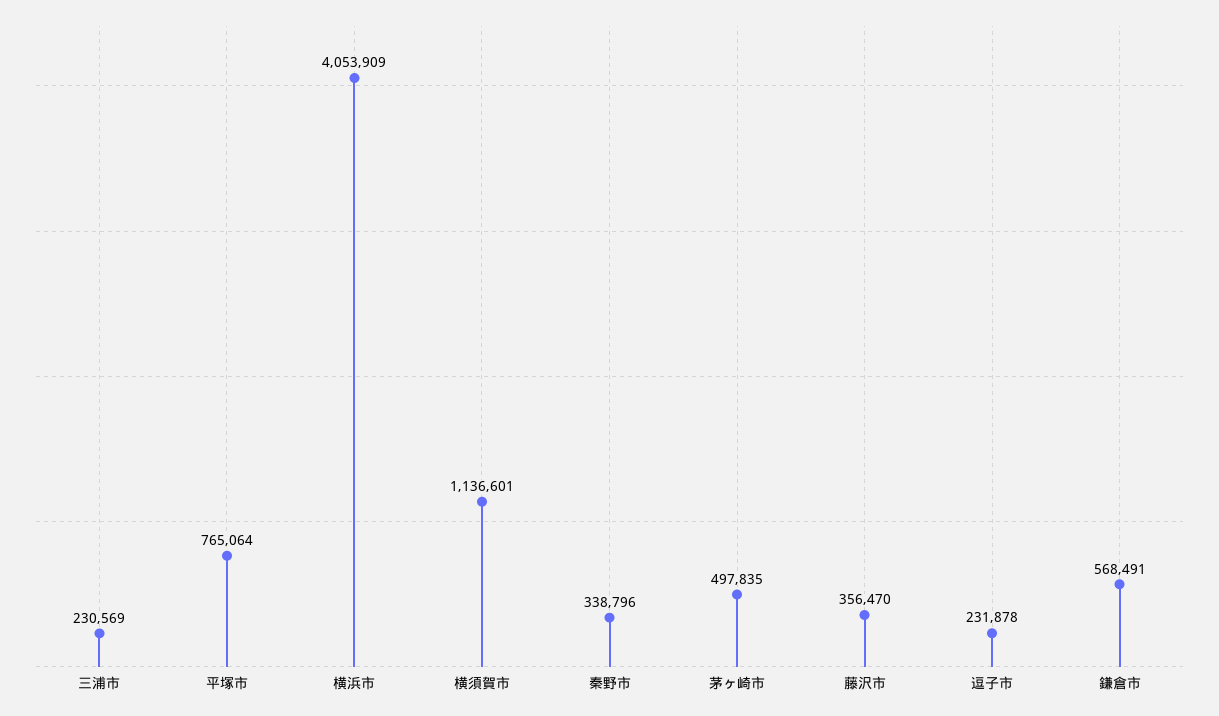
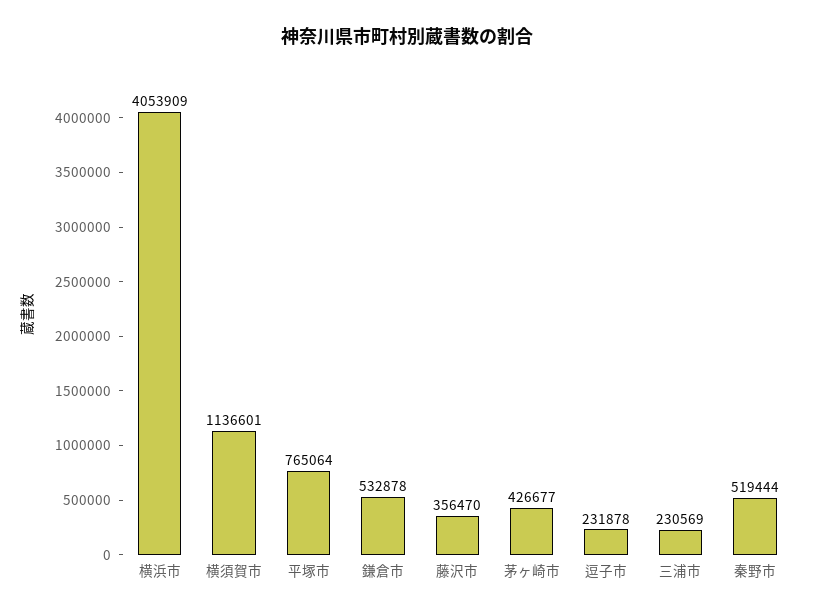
秦野市: 338796 -> 519444
茅ヶ崎市: 497835 -> 426677
鎌倉市: 568491 -> 532878

